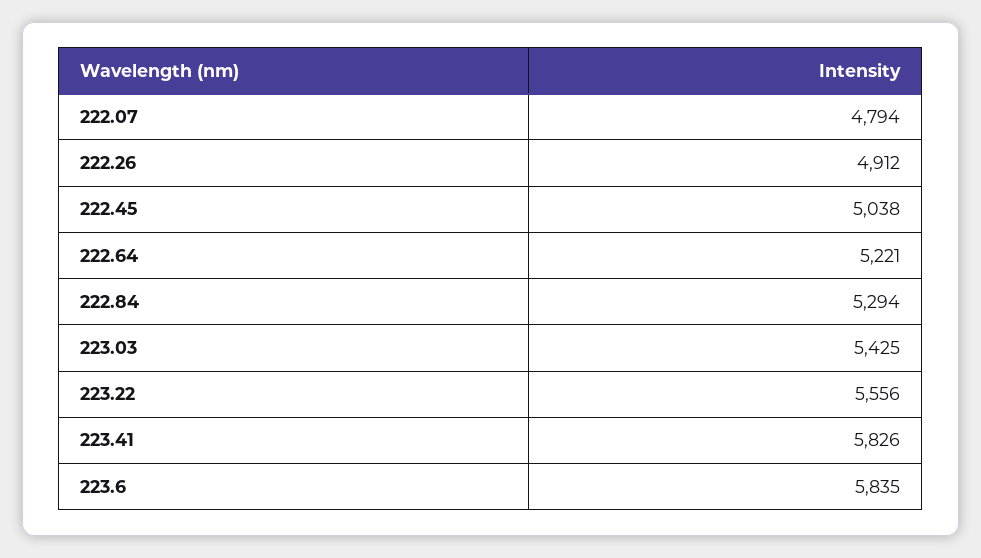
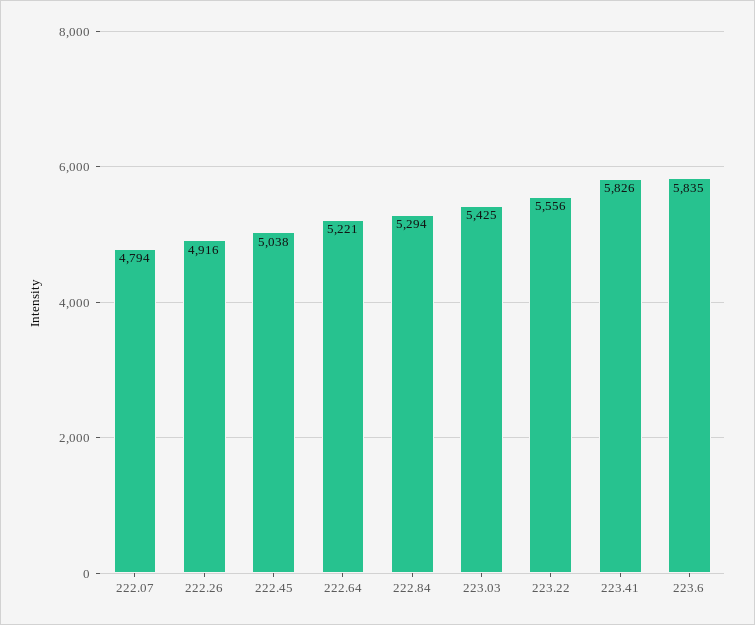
222.26: 4912 -> 4916

